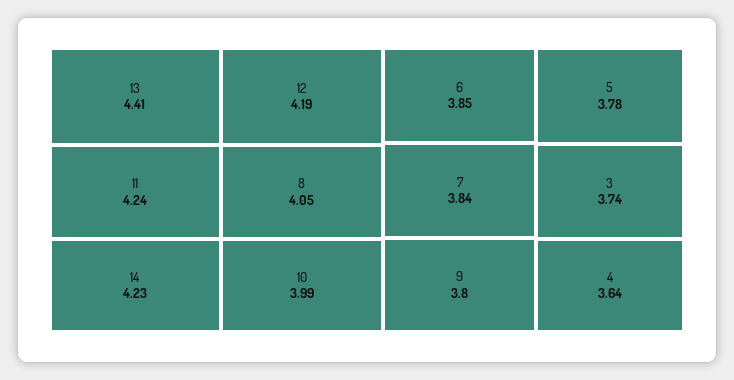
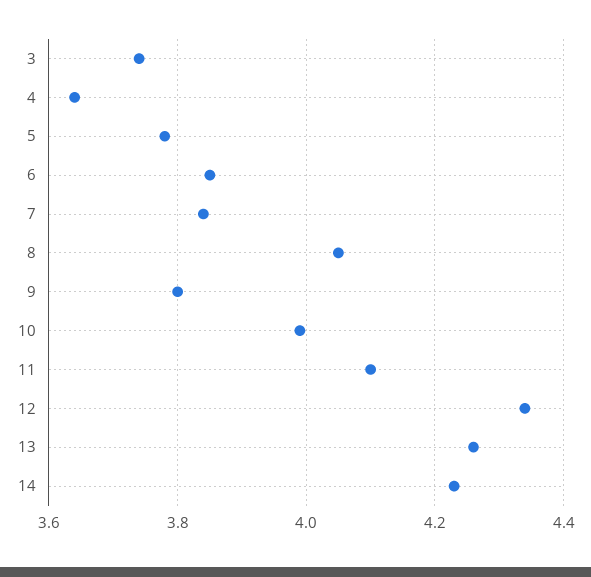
13: 4.41 -> 4.25
11: 4.24 -> 4.1
12: 4.19 -> 4.35

